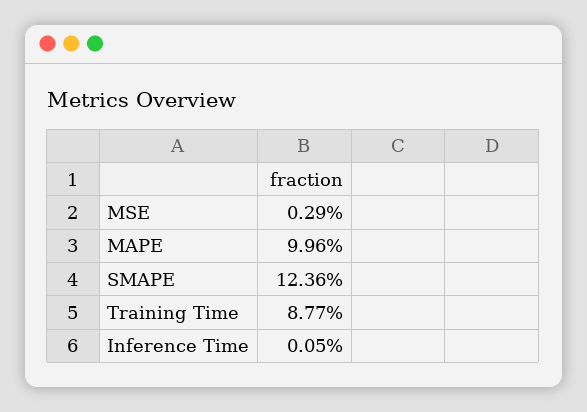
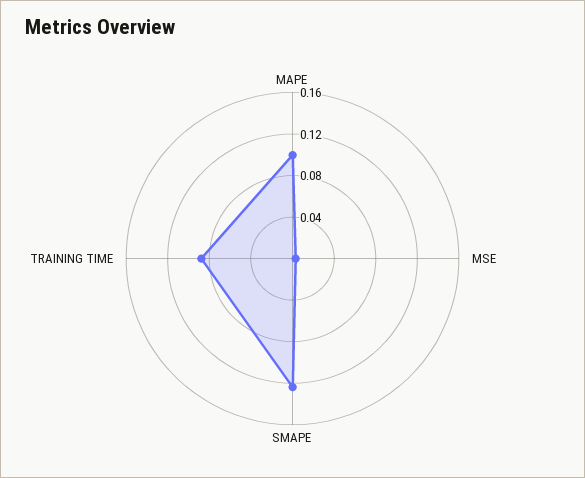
Inference Time: 0.0005 -> none

